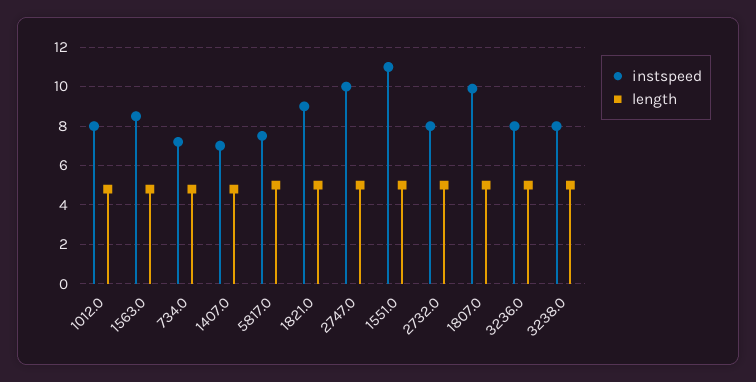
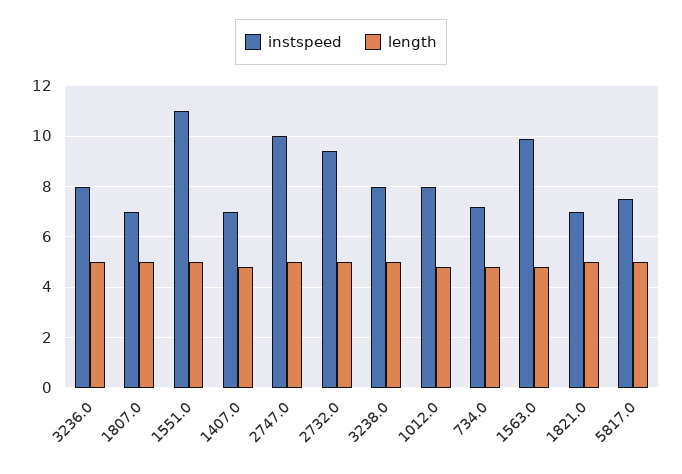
instspeed, 1563.0: 8.5 -> 10
instspeed, 1821.0: 9 -> 7
instspeed, 2732.0: 8 -> 9.5
instspeed, 1807.0: 10 -> 7

